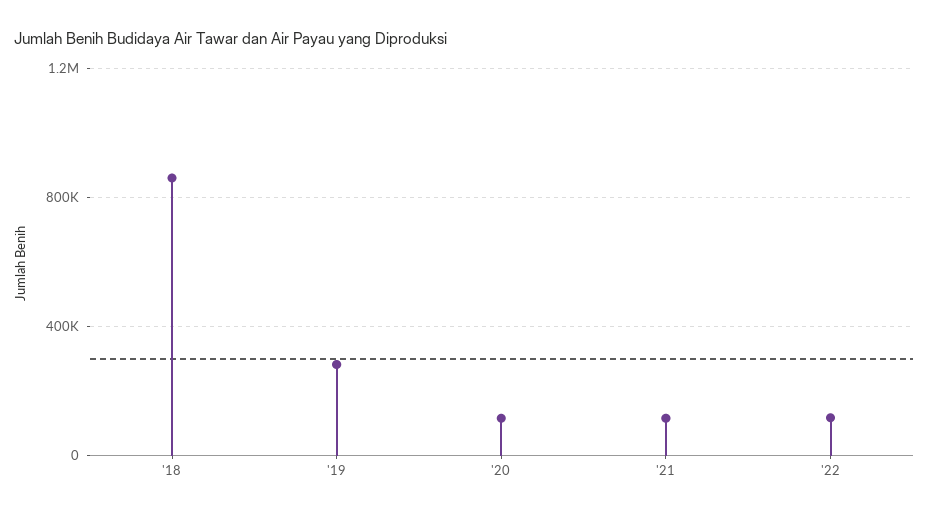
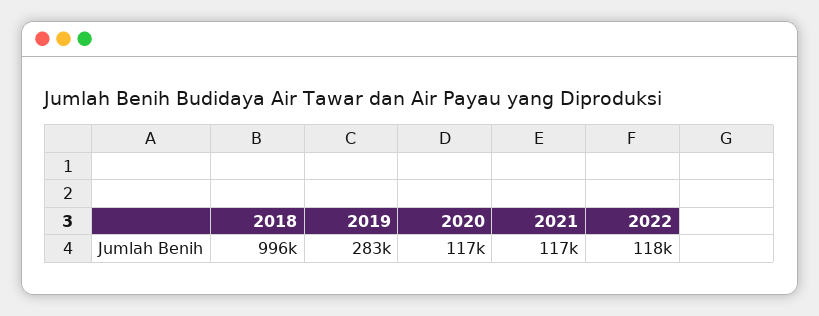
'18: 850000 -> 996000

